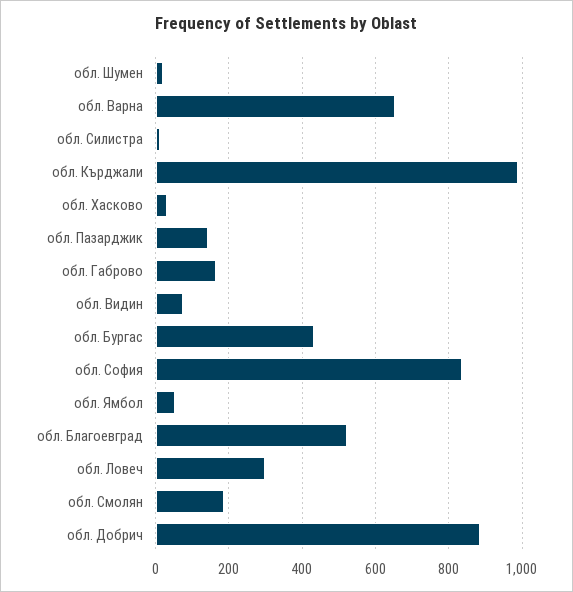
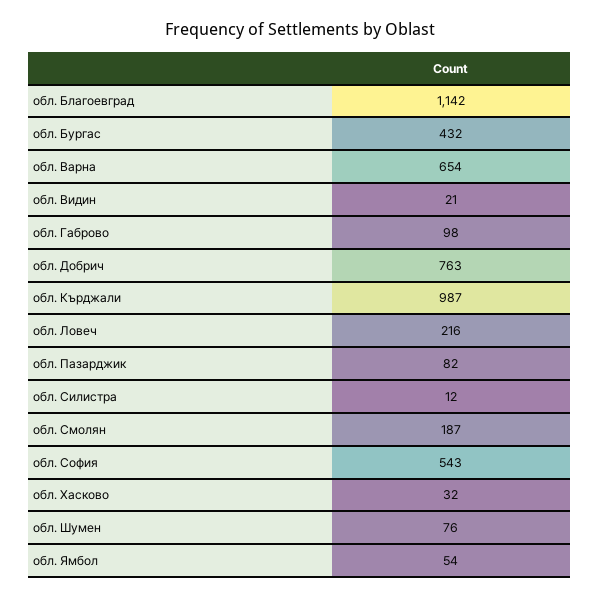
обл. Шумен: 20 -> 76
обл. Пазарджик: 140 -> 82
обл. Габрово: 160 -> 98
обл. Видин: 80 -> 21
обл. София: 840 -> 543
обл. Благоевград: 520 -> 1142
обл. Ловеч: 300 -> 216
обл. Добрич: 880 -> 763

